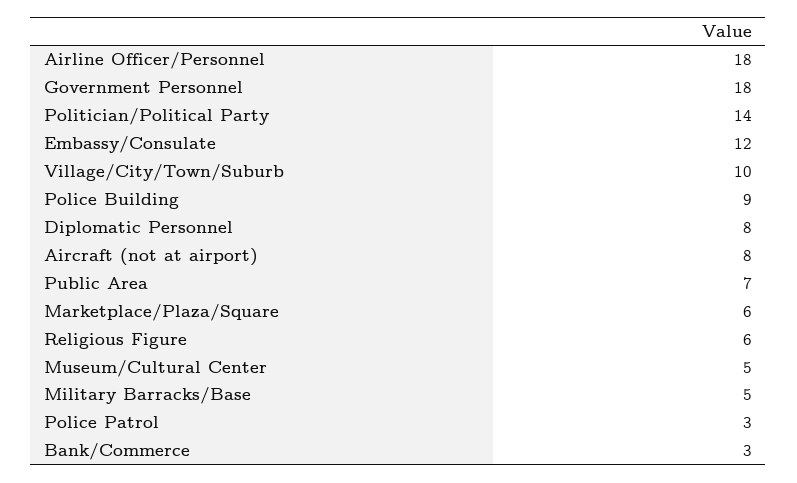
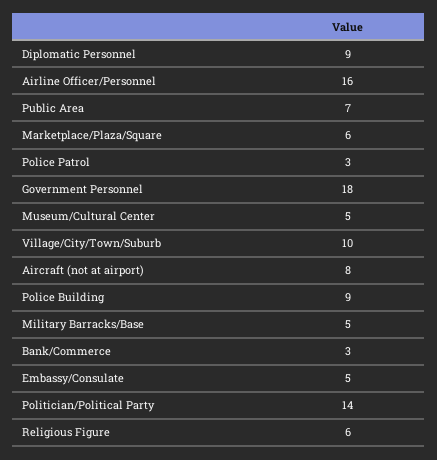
Airline Officer/Personnel: 18 -> 16
Embassy/Consulate: 12 -> 5
Diplomatic Personnel: 8 -> 9

